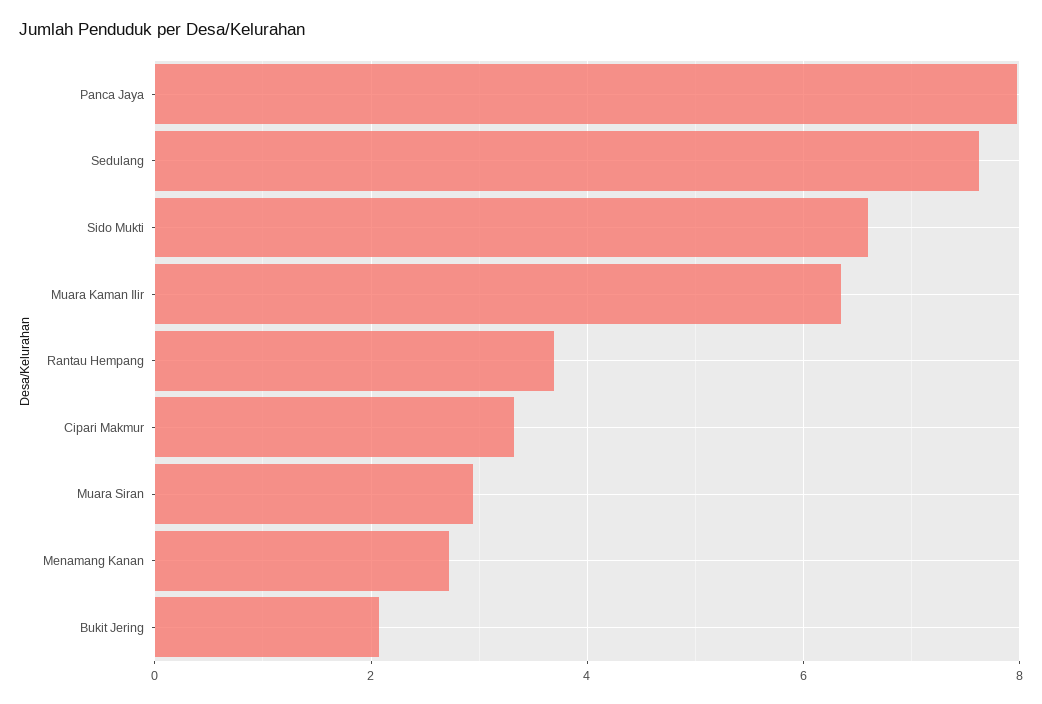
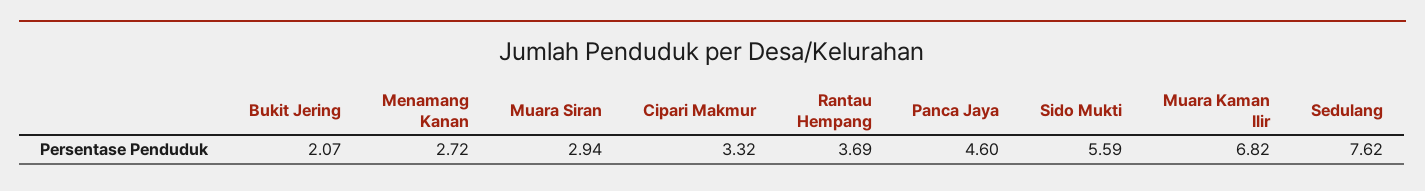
Panca Jaya: 8 -> 4.6
Sido Mukti: 6.6 -> 5.59
Muara Kaman Ilir: 6.4 -> 6.82

